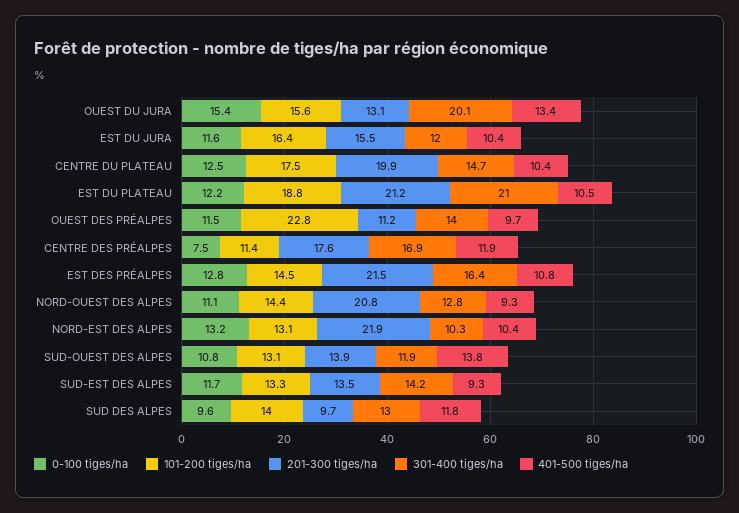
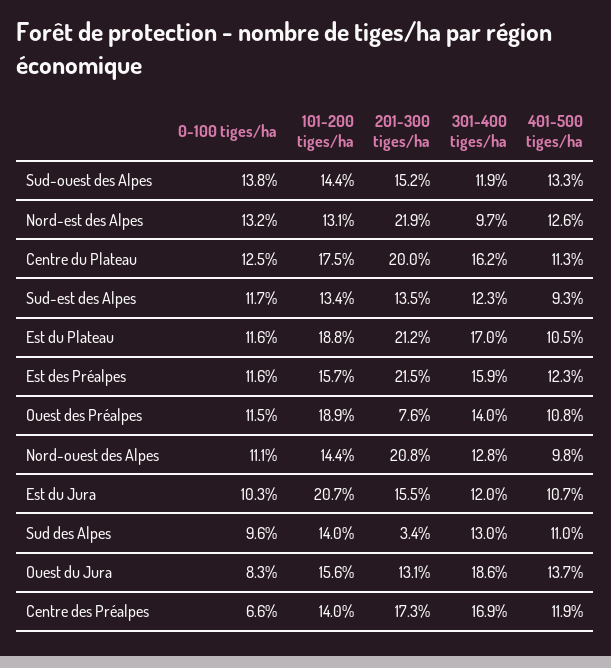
0-100 tiges/ha, OUEST DU JURA: 15.4 -> 8.3
301-400 tiges/ha, OUEST DU JURA: 20.1 -> 18.6
401-500 tiges/ha, OUEST DU JURA: 13.4 -> 13.7
0-100 tiges/ha, EST DU JURA: 11.6 -> 10.3
101-200 tiges/ha, EST DU JURA: 16.4 -> 20.7
401-500 tiges/ha, EST DU JURA: 10.4 -> 10.7
201-300 tiges/ha, CENTRE DU PLATEAU: 19.9 -> 20
301-400 tiges/ha, CENTRE DU PLATEAU: 14.7 -> 16.2
401-500 tiges/ha, CENTRE DU PLATEAU: 10.4 -> 11.3
0-100 tiges/ha, EST DU PLATEAU: 12.2 -> 11.6
301-400 tiges/ha, EST DU PLATEAU: 21 -> 17
101-200 tiges/ha, OUEST DES PRÉALPES: 22.8 -> 18.9
201-300 tiges/ha, OUEST DES PRÉALPES: 11.2 -> 7.6
401-500 tiges/ha, OUEST DES PRÉALPES: 9.7 -> 10.8
0-100 tiges/ha, CENTRE DES PRÉALPES: 7.5 -> 6.6
101-200 tiges/ha, CENTRE DES PRÉALPES: 11.4 -> 14
201-300 tiges/ha, CENTRE DES PRÉALPES: 17.6 -> 17.3
0-100 tiges/ha, EST DES PRÉALPES: 12.8 -> 11.6
101-200 tiges/ha, EST DES PRÉALPES: 14.5 -> 15.7
301-400 tiges/ha, EST DES PRÉALPES: 16.4 -> 15.9
401-500 tiges/ha, EST DES PRÉALPES: 10.8 -> 12.3
401-500 tiges/ha, NORD-OUEST DES ALPES: 9.3 -> 9.8
301-400 tiges/ha, NORD-EST DES ALPES: 10.3 -> 9.7
401-500 tiges/ha, NORD-EST DES ALPES: 10.4 -> 12.6
0-100 tiges/ha, SUD-OUEST DES ALPES: 10.8 -> 13.8
101-200 tiges/ha, SUD-OUEST DES ALPES: 13.1 -> 14.4
201-300 tiges/ha, SUD-OUEST DES ALPES: 13.9 -> 15.2
401-500 tiges/ha, SUD-OUEST DES ALPES: 13.8 -> 13.3
101-200 tiges/ha, SUD-EST DES ALPES: 13.3 -> 13.4
301-400 tiges/ha, SUD-EST DES ALPES: 14.2 -> 12.3
201-300 tiges/ha, SUD DES ALPES: 9.7 -> 3.4
401-500 tiges/ha, SUD DES ALPES: 11.8 -> 11

